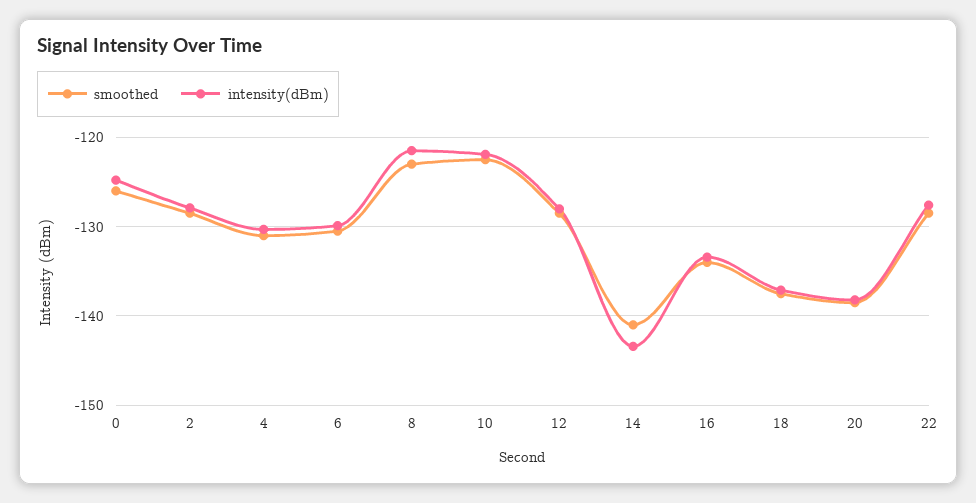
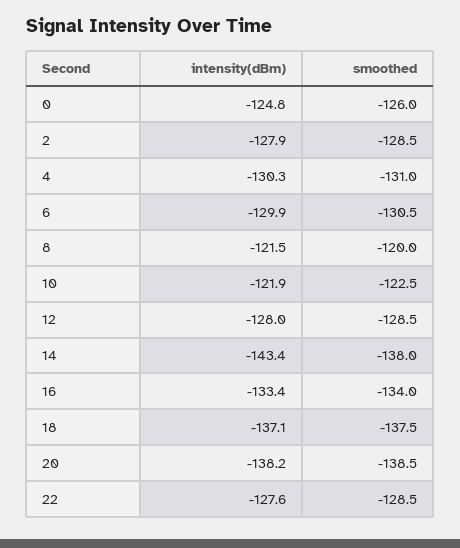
smoothed, 8: -123 -> -120
smoothed, 14: -141 -> -138

